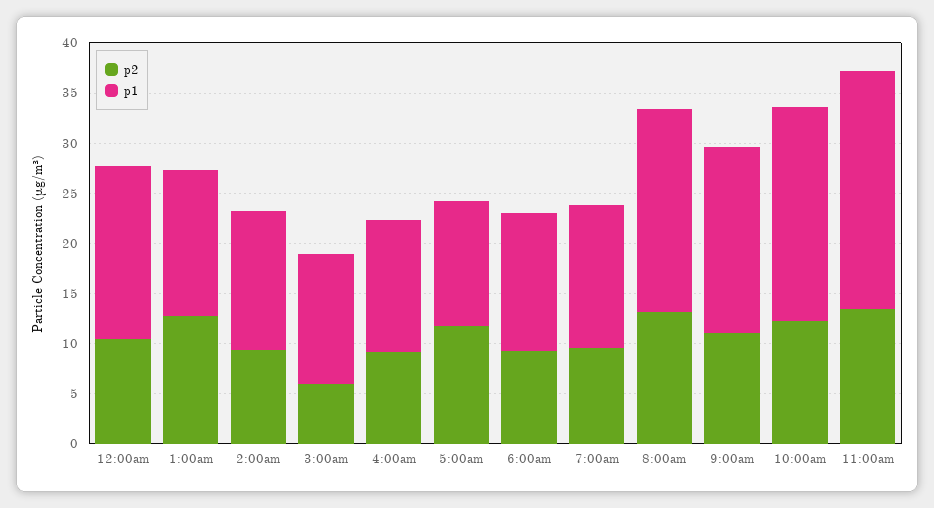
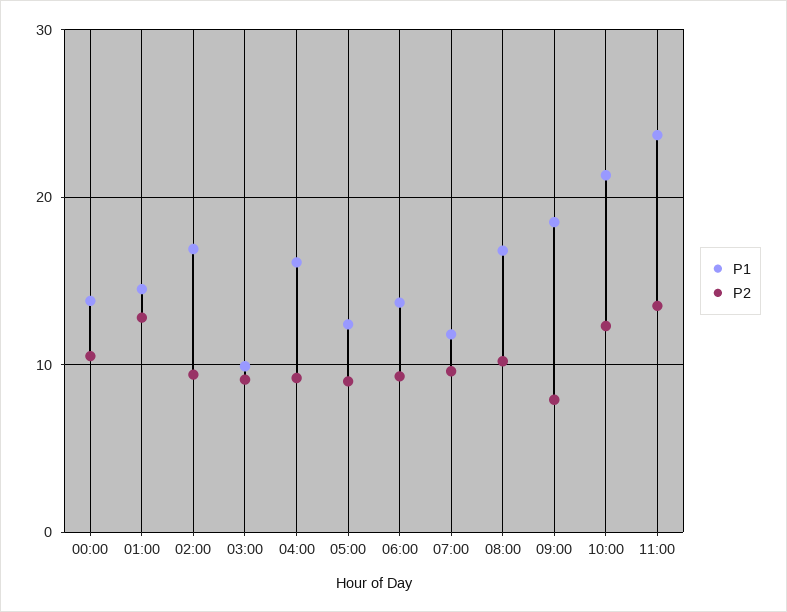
p1, 12:00am: 17 -> 14
p1, 2:00am: 14 -> 17
p2, 3:00am: 6 -> 9
p1, 3:00am: 13 -> 10
p1, 4:00am: 13 -> 16
p2, 5:00am: 12 -> 9
p1, 7:00am: 14 -> 12
p2, 8:00am: 13 -> 10
p1, 8:00am: 20 -> 17
p2, 9:00am: 11 -> 8

